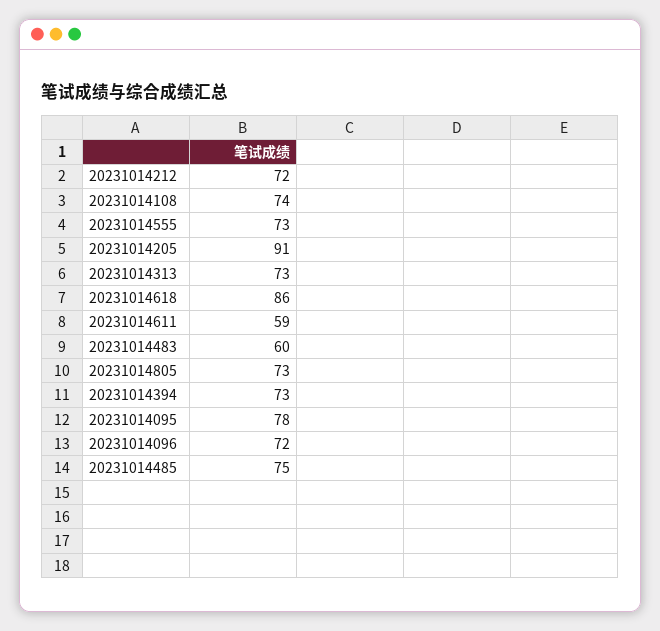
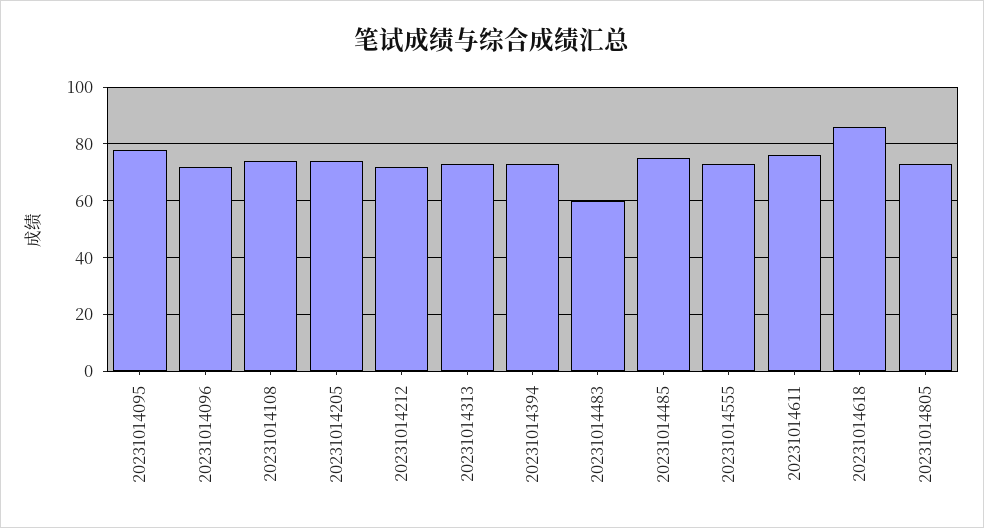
20231014205: 91 -> 75
20231014611: 59 -> 75

